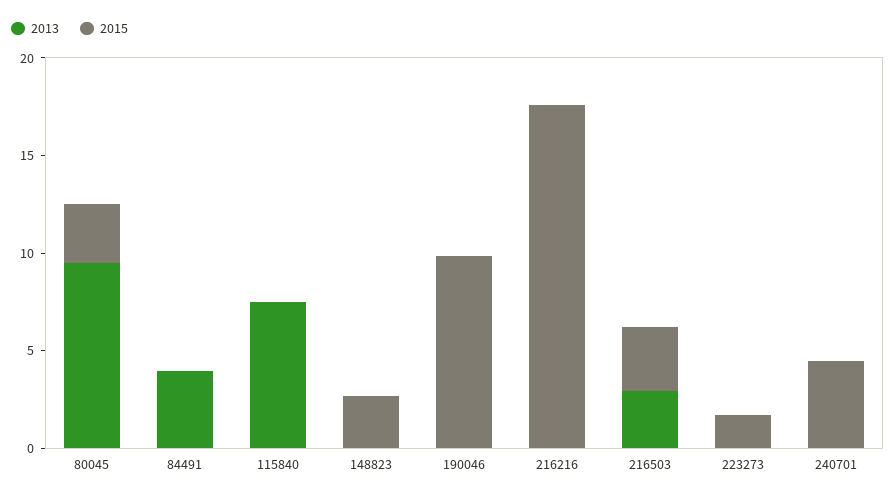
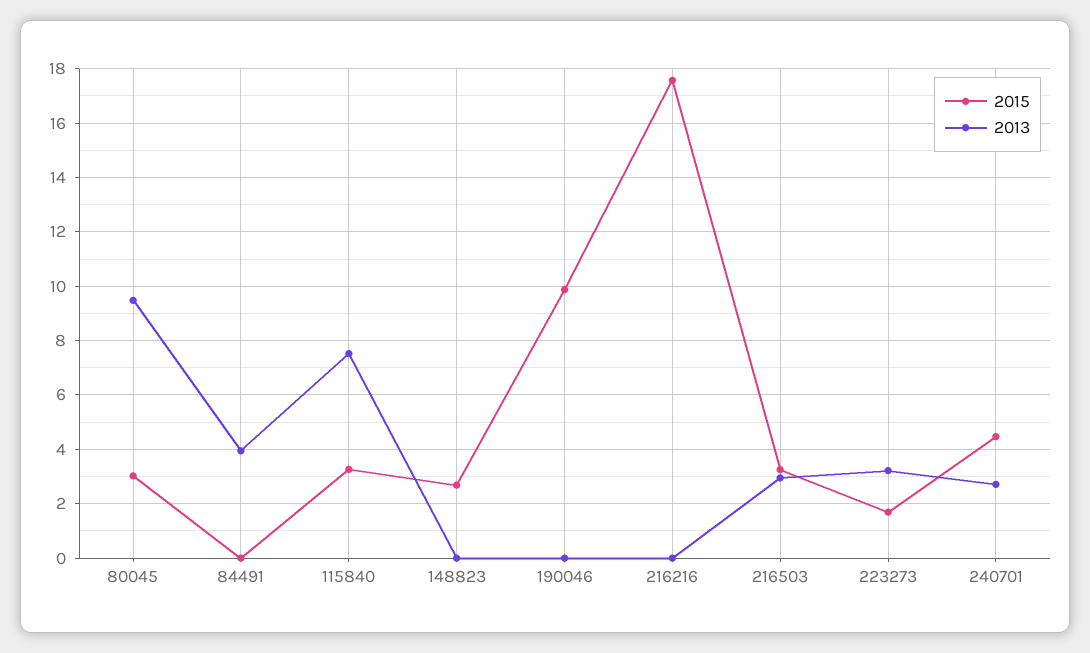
2015, 115840: 0 -> 3.25
2013, 223273: 0 -> 3.25
2013, 240701: 0 -> 2.75

